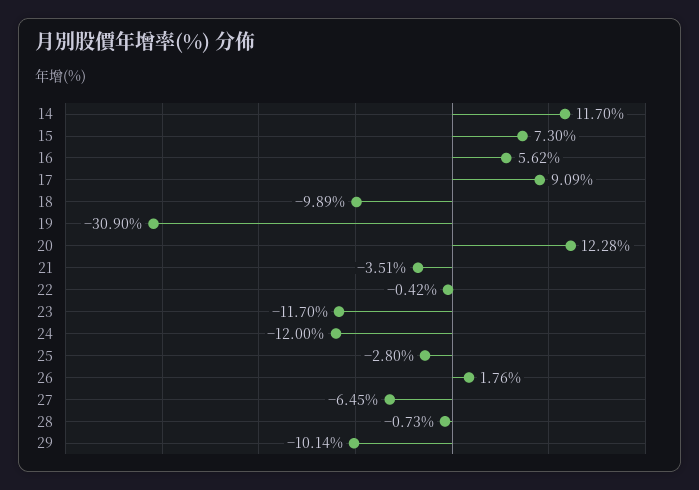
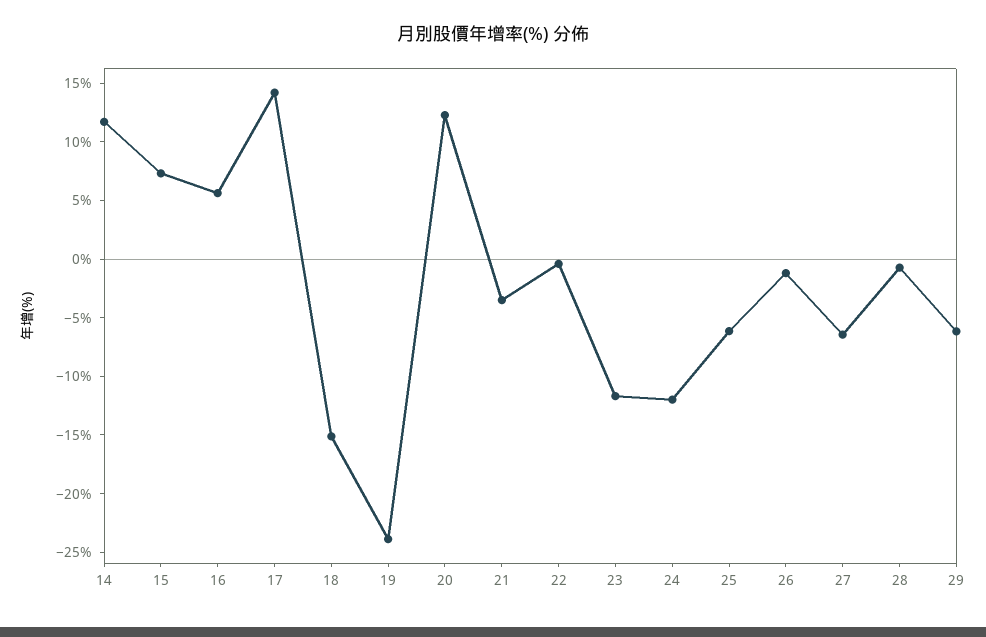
17: 9.09 -> 14
18: -9.89 -> -15
19: -30.9 -> -24
25: -2.8 -> -6
26: 1.76 -> -1
29: -10.14 -> -6

